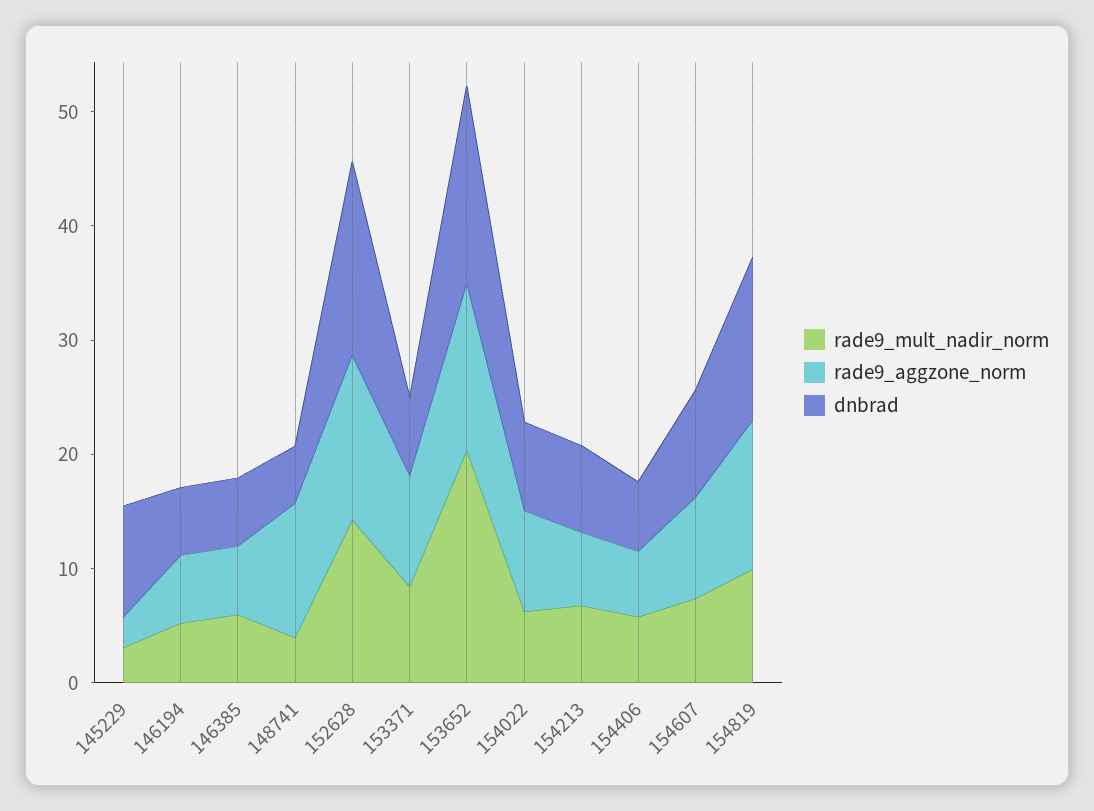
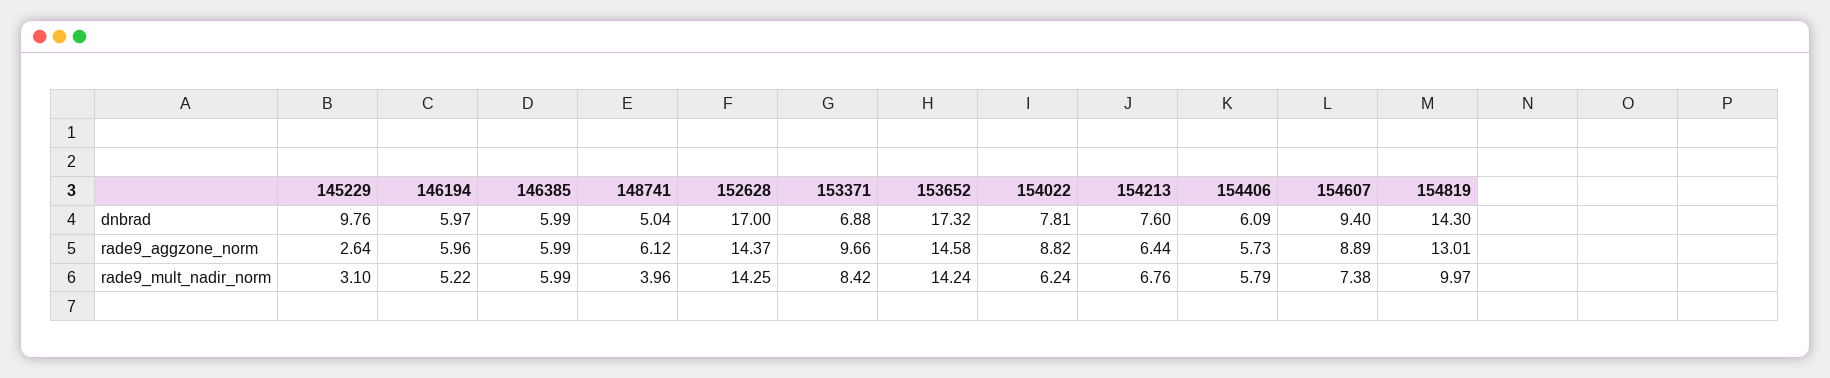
rade9_aggzone_norm, 148741: 12 -> 6.12
rade9_mult_nadir_norm, 153652: 20 -> 14.24

